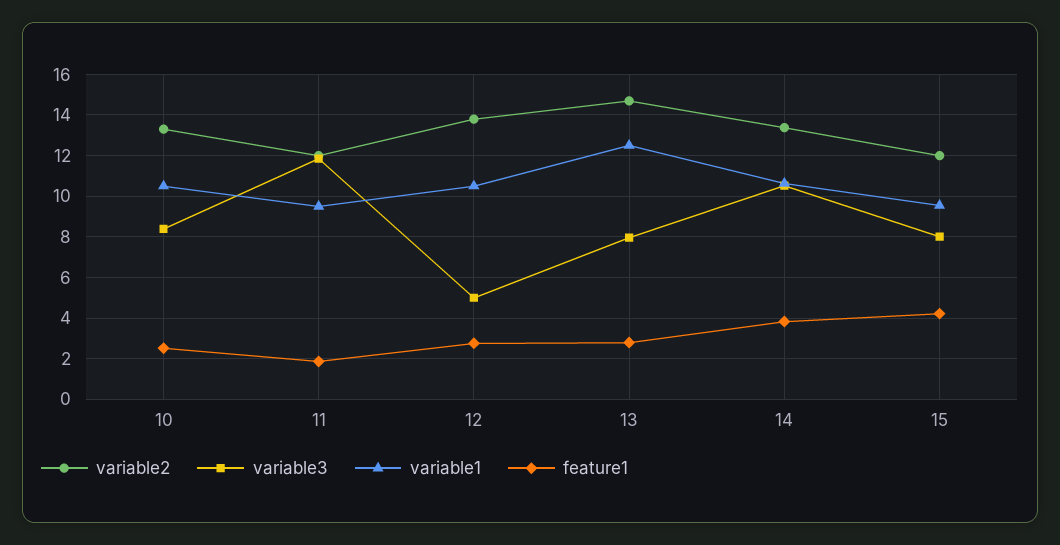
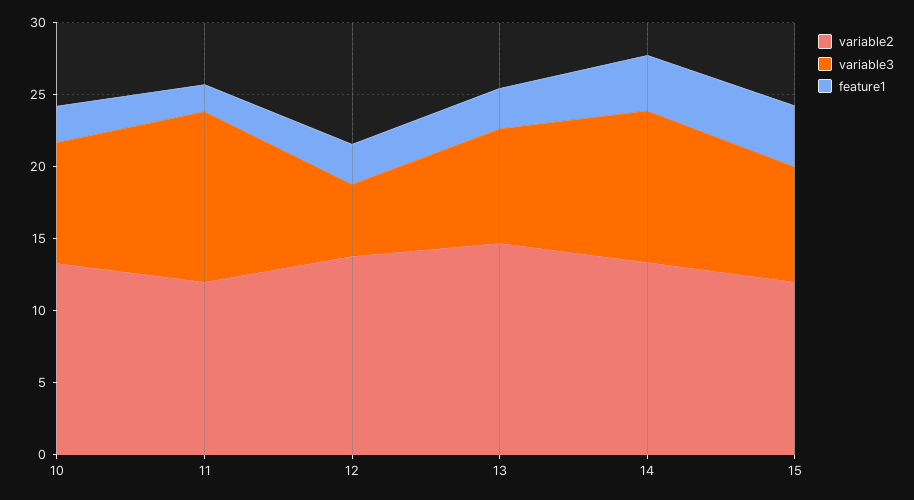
variable1, 10: 10.5 -> none
variable1, 11: 9.5 -> none
variable1, 12: 10.5 -> none
variable1, 13: 12.5 -> none
variable1, 14: 10.5 -> none
variable1, 15: 9.5 -> none

